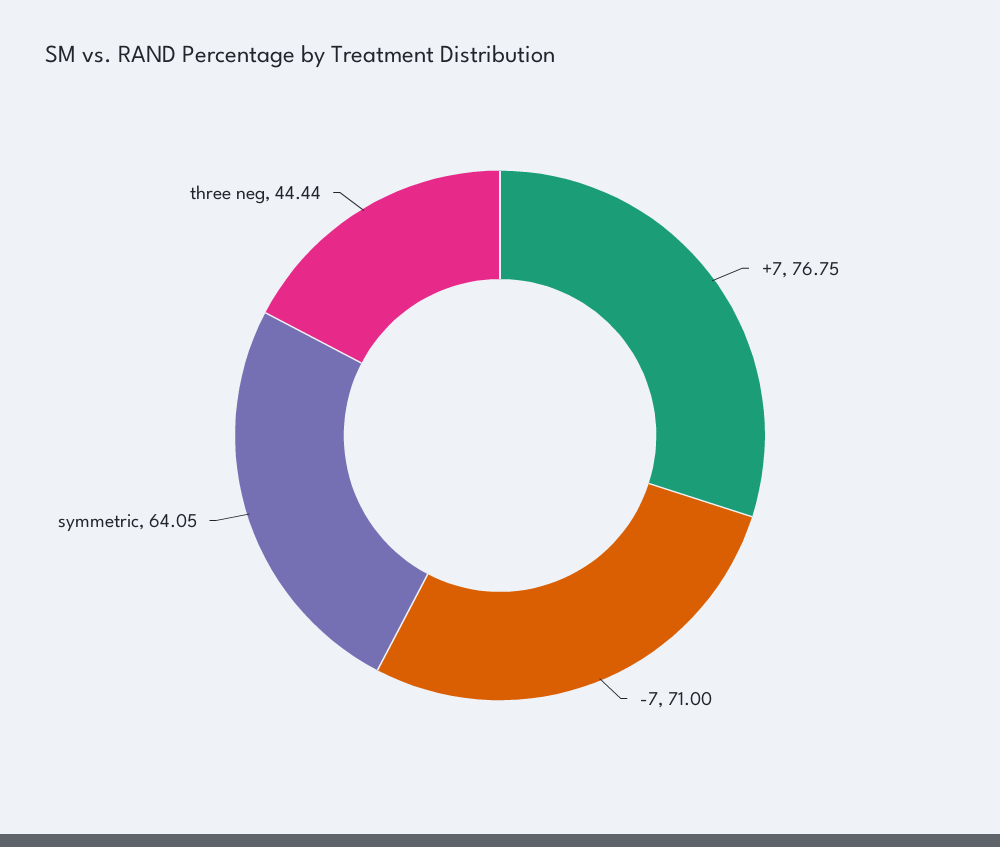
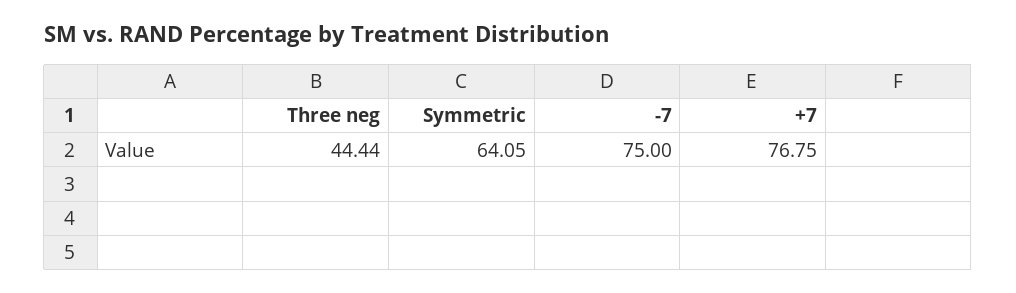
-7: 71 -> 75

